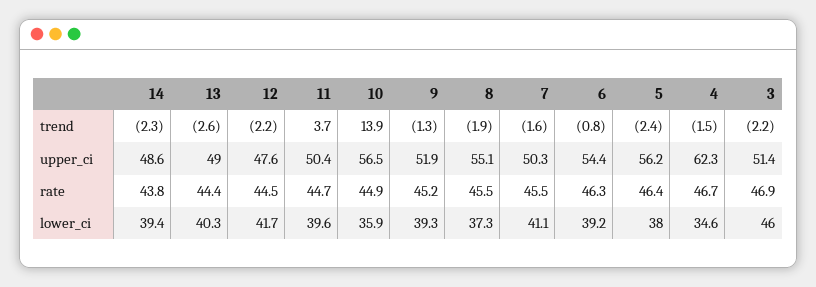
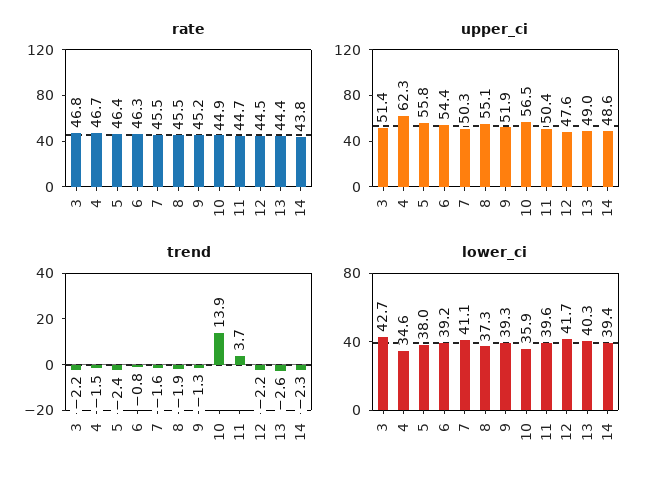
upper_ci, 5: 56.2 -> 55.8
rate, 3: 46.9 -> 46.8
lower_ci, 3: 46 -> 42.7

